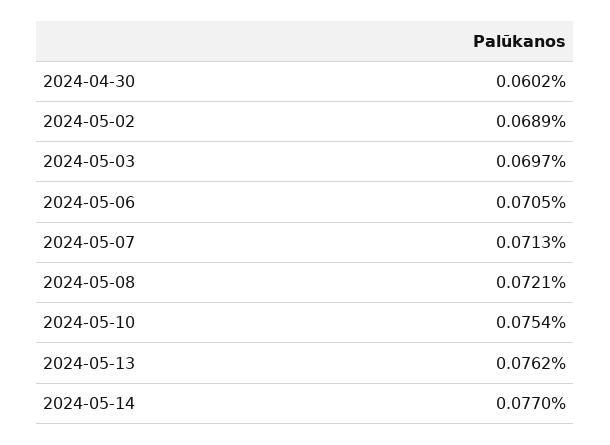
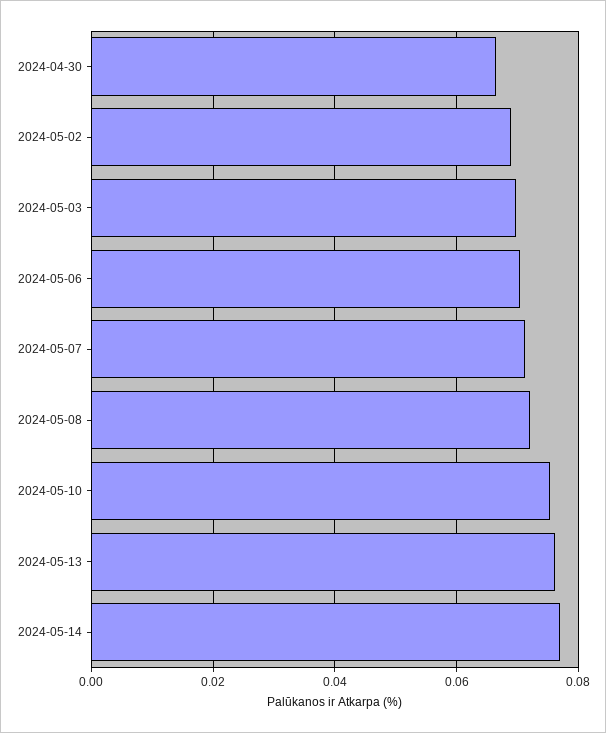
2024-04-30: 0.0602 -> 0.066

